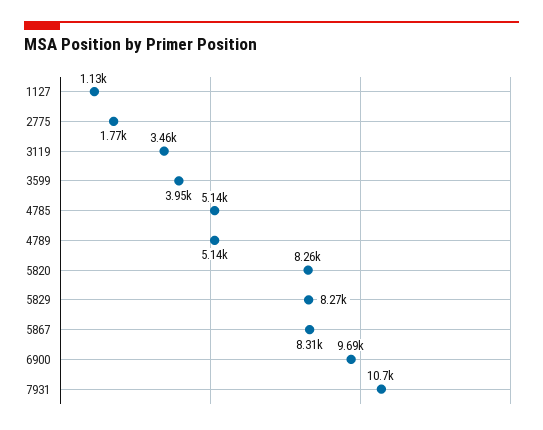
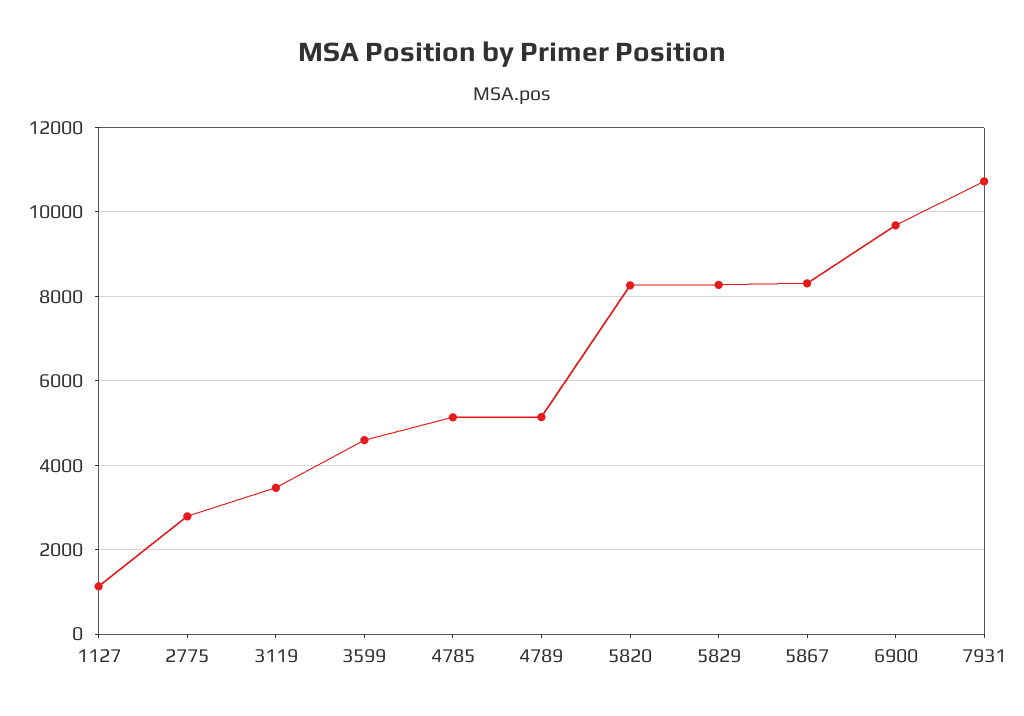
2775: 1770 -> 2800
3599: 3950 -> 4600

